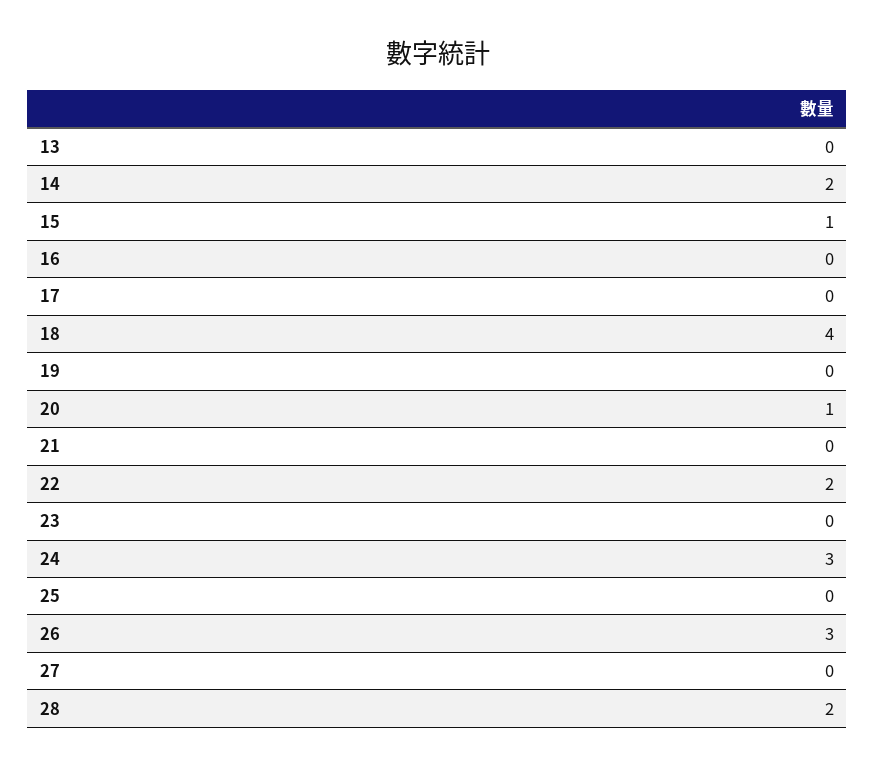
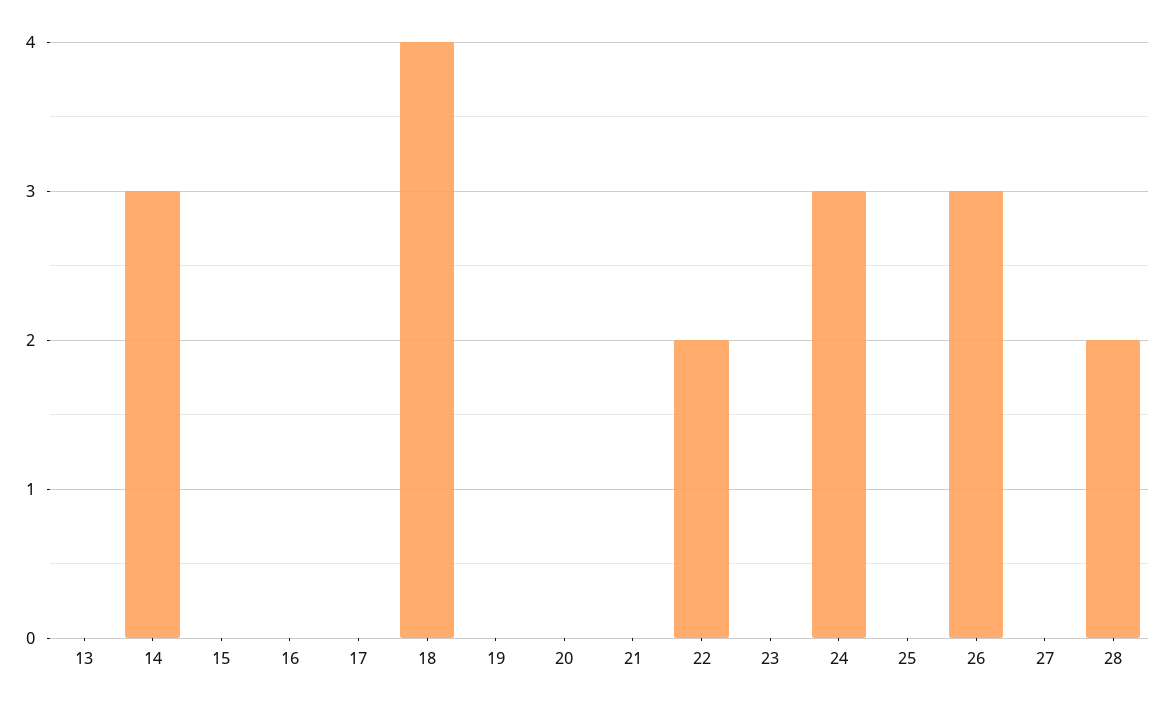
14: 2 -> 3
15: 1 -> 0
20: 1 -> 0

